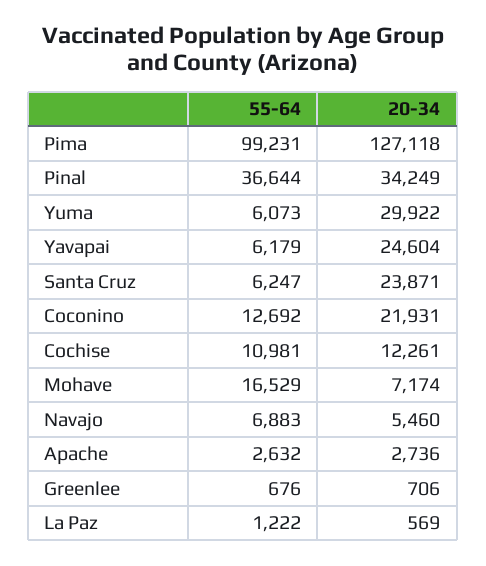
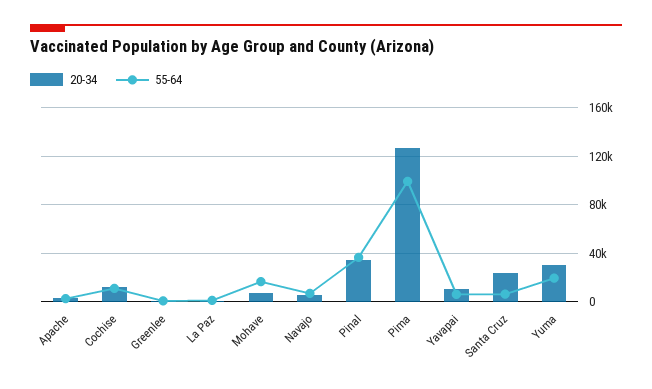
55-64, Yuma: 6073 -> 20000
20-34, Yavapai: 24604 -> 10000
55-64, Coconino: 12692 -> none
20-34, Coconino: 21931 -> none

